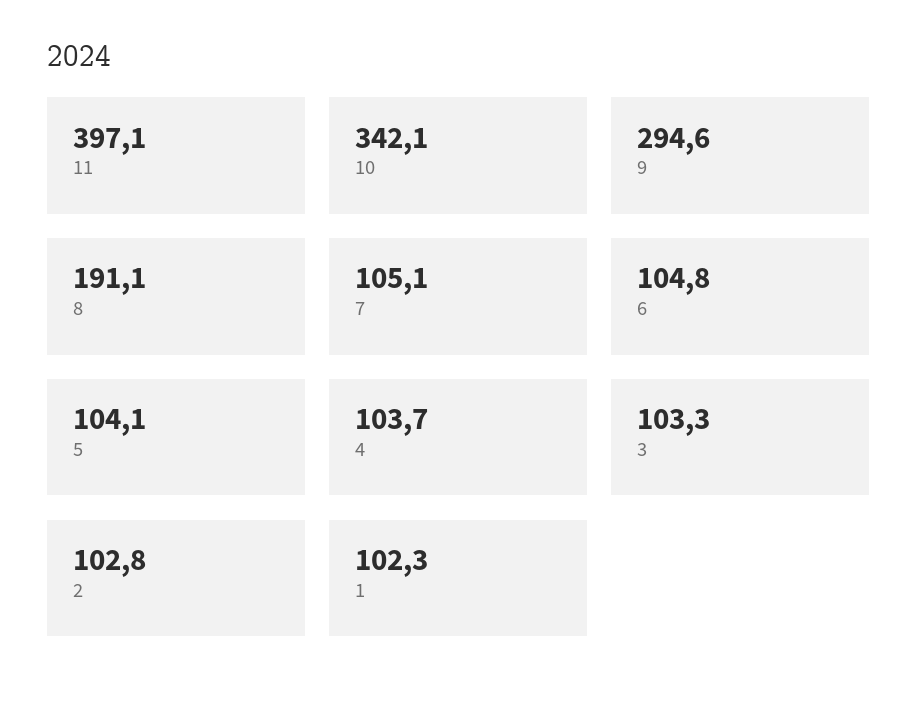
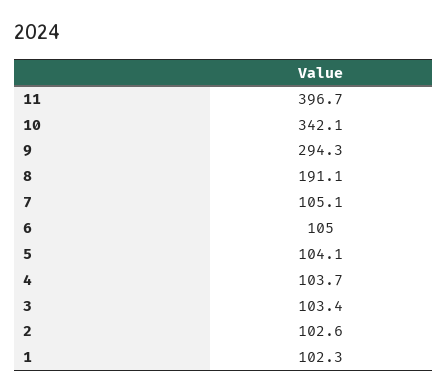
11: 397.1 -> 396.7
9: 294.6 -> 294.3
6: 104.8 -> 105
3: 103.3 -> 103.4
2: 102.8 -> 102.6

